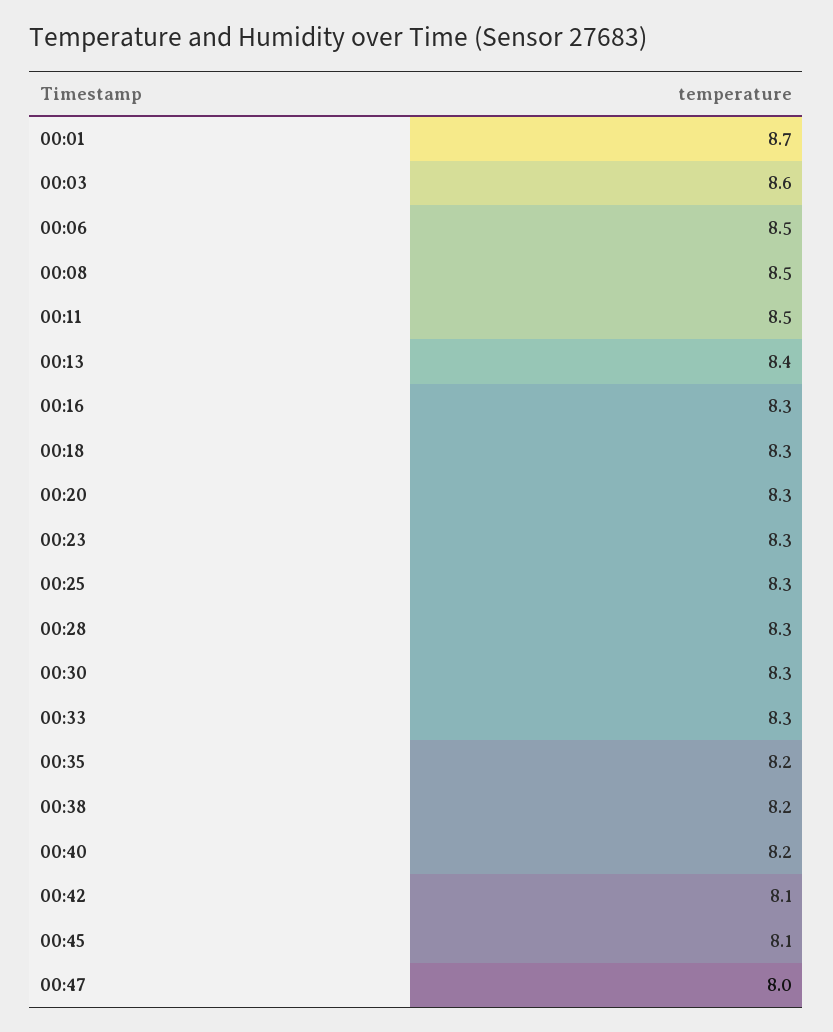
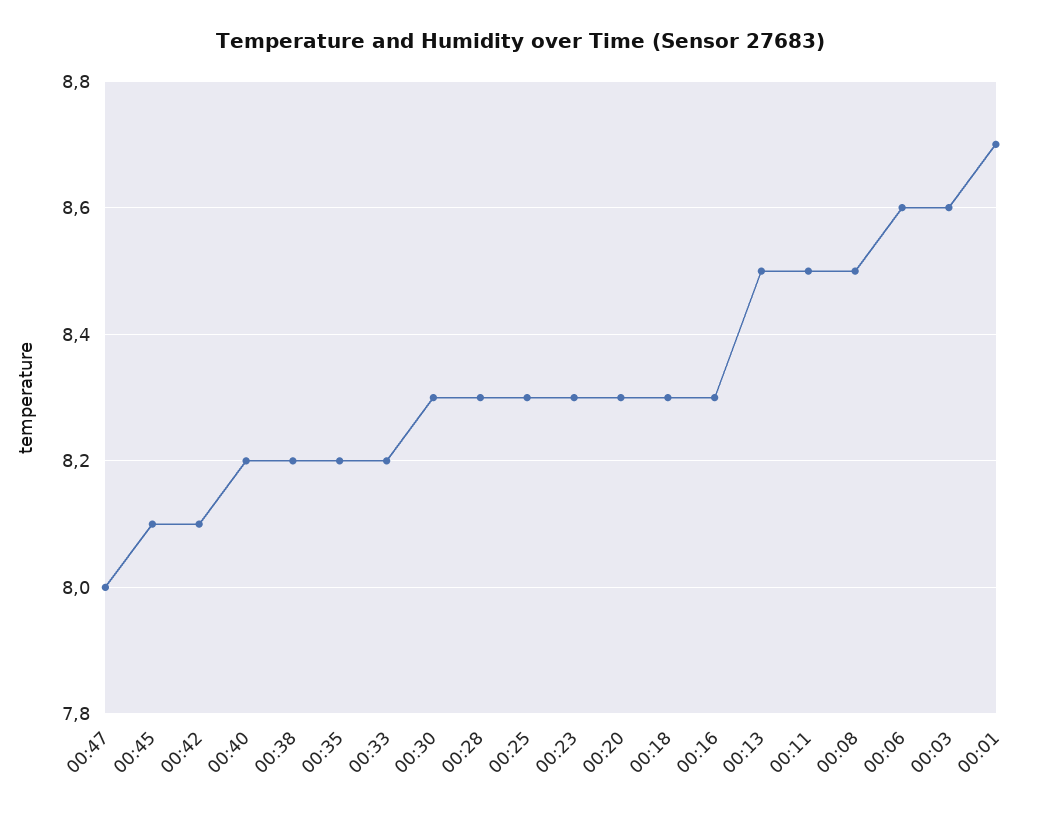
00:06: 8.5 -> 8.6
00:13: 8.4 -> 8.5
00:33: 8.3 -> 8.2

